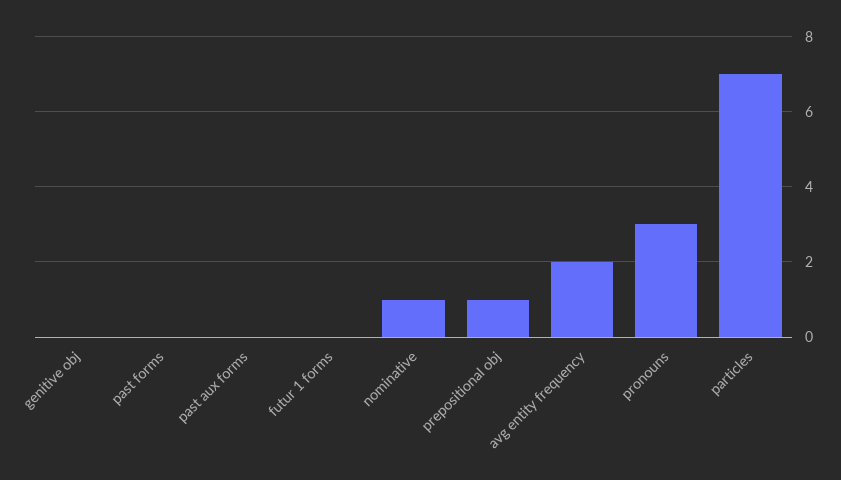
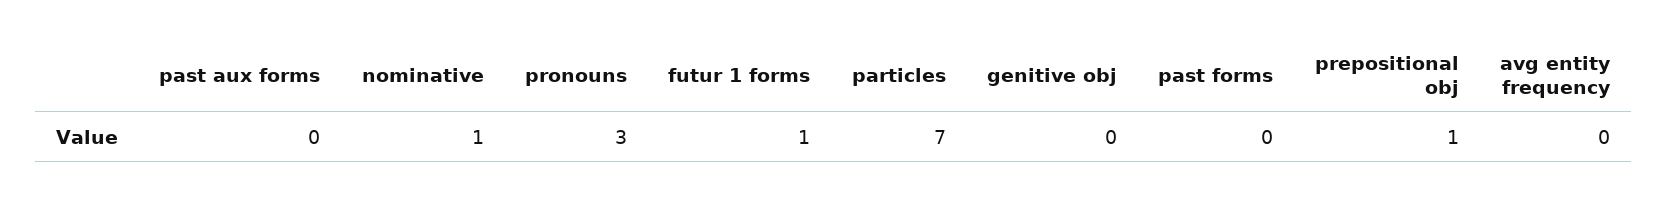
futur 1 forms: 0 -> 1
avg entity frequency: 2 -> 0

